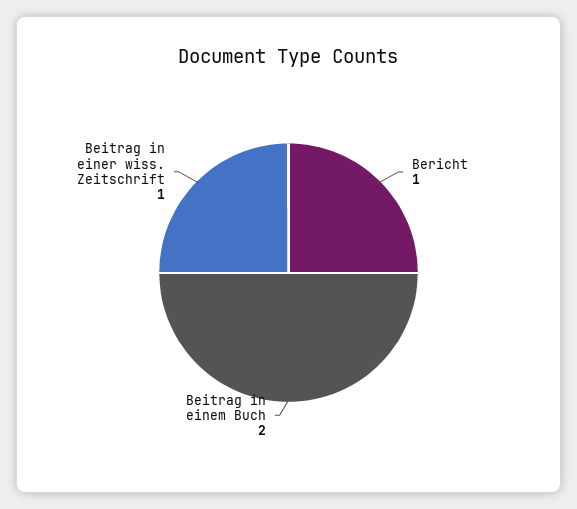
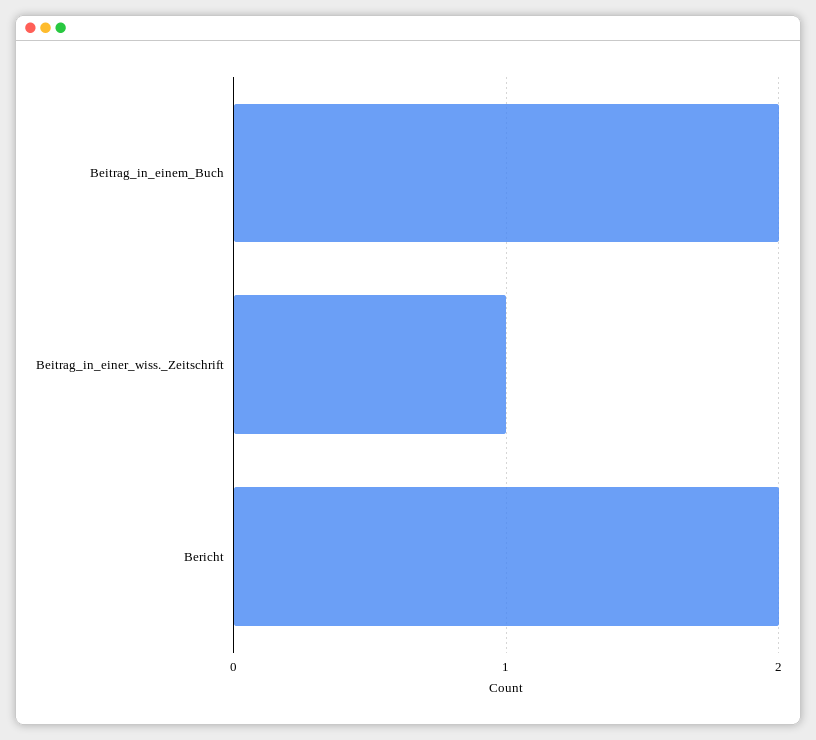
Bericht: 1 -> 2

